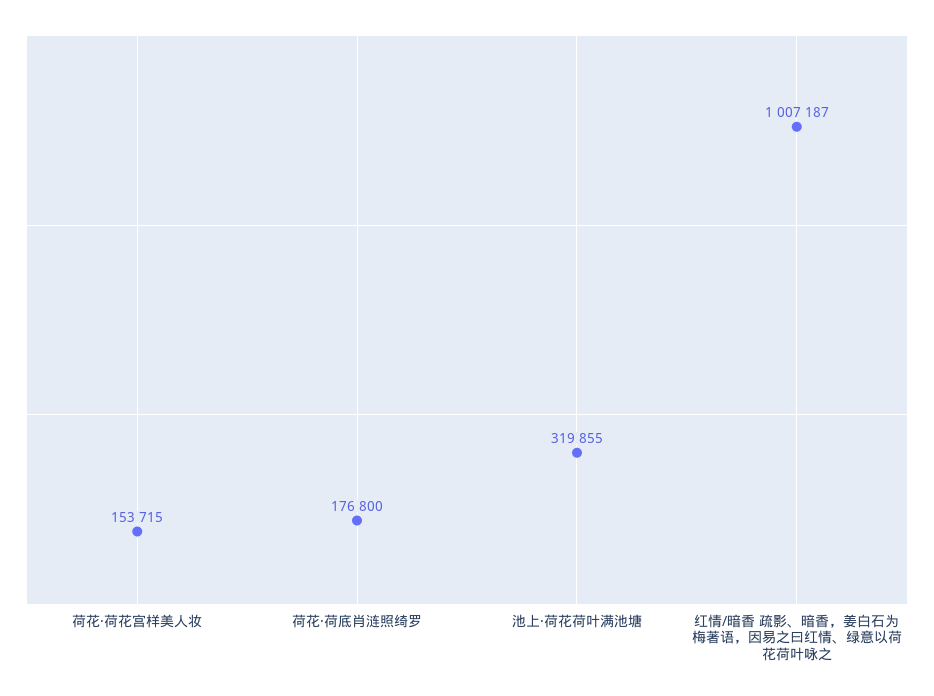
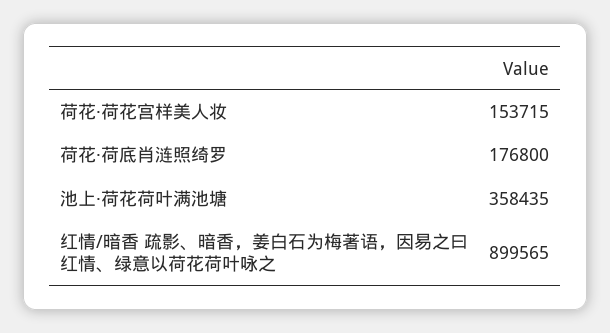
池上·荷花荷叶满池塘: 319855 -> 358435
红情/暗香 疏影、暗香，姜白石为梅著语，因易之曰红情、绿意以荷花荷叶咏之: 1007187 -> 899565

